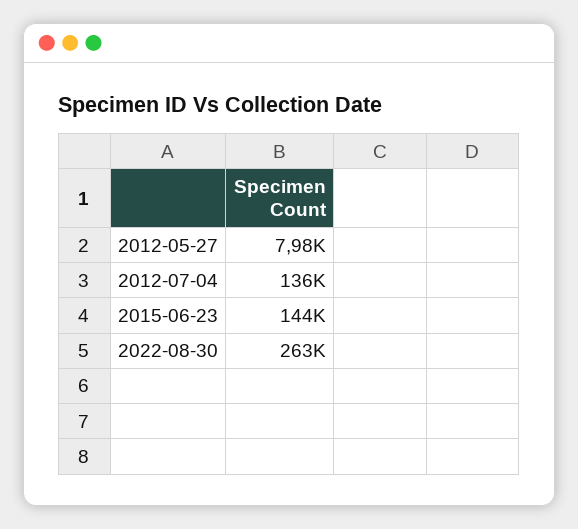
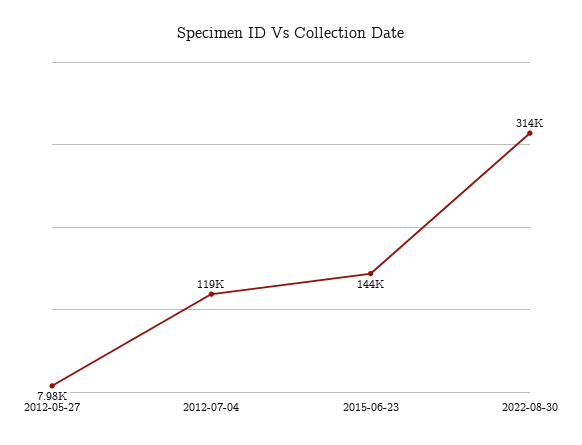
2012-07-04: 136000 -> 119000
2022-08-30: 263000 -> 314000

